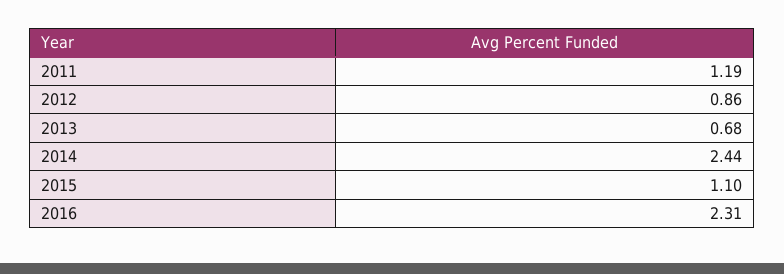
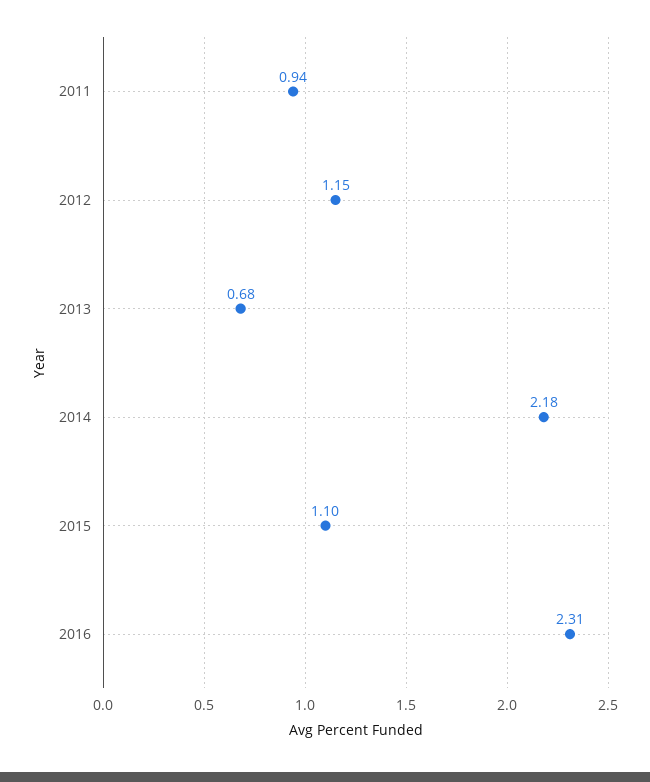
2011: 1.19 -> 0.94
2012: 0.86 -> 1.15
2014: 2.44 -> 2.18

